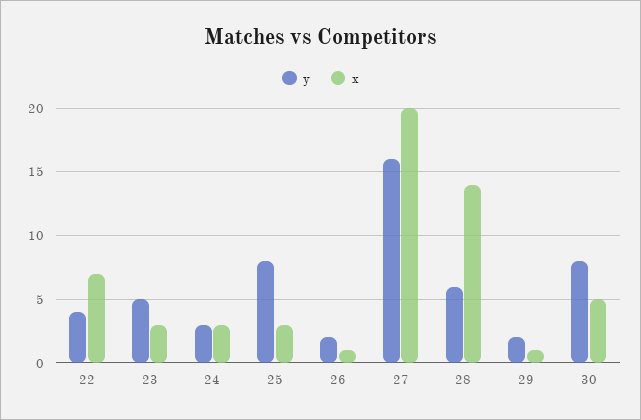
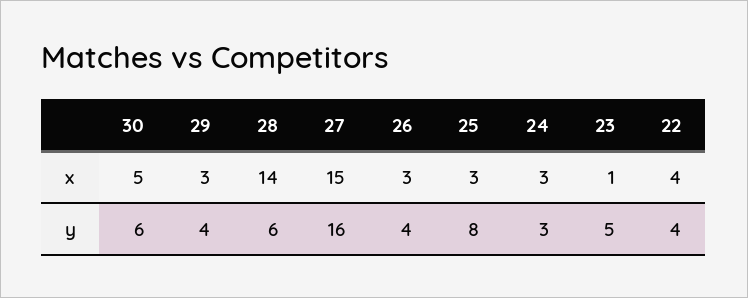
x, 22: 7 -> 4
x, 23: 3 -> 1
y, 26: 2 -> 4
x, 26: 1 -> 3
x, 27: 20 -> 15
y, 29: 2 -> 4
x, 29: 1 -> 3
y, 30: 8 -> 6

